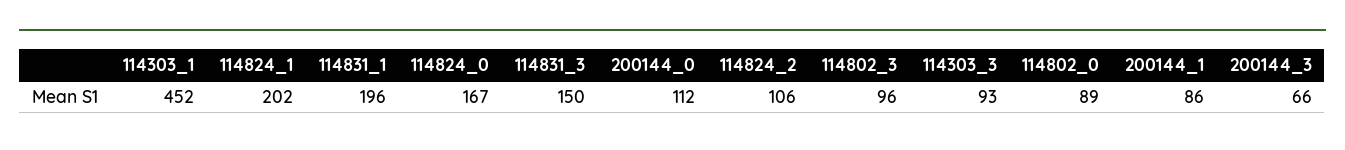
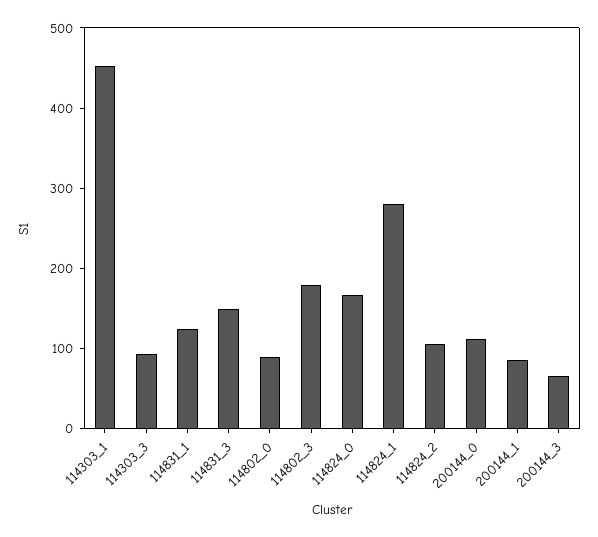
114824_1: 202 -> 280
114831_1: 196 -> 120
114802_3: 96 -> 180

